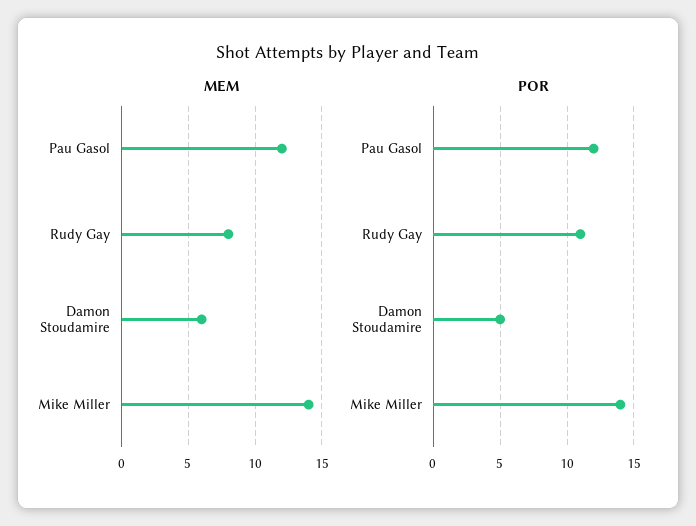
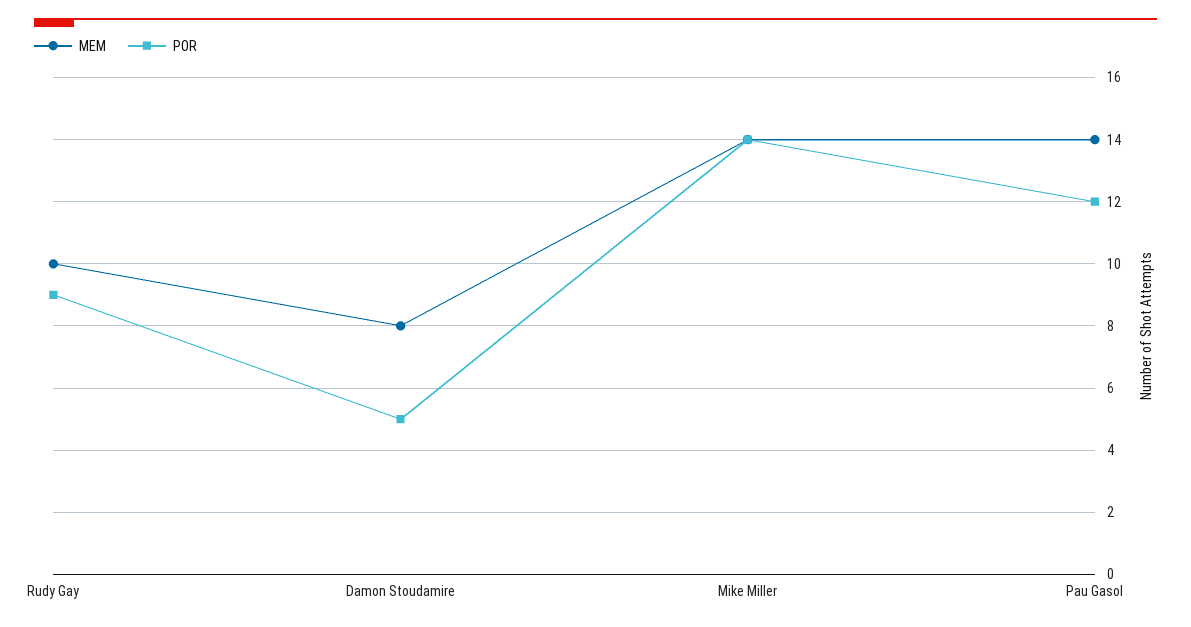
MEM, Pau Gasol: 12 -> 14
MEM, Rudy Gay: 8 -> 10
MEM, Damon Stoudamire: 6 -> 8
POR, Rudy Gay: 11 -> 9

